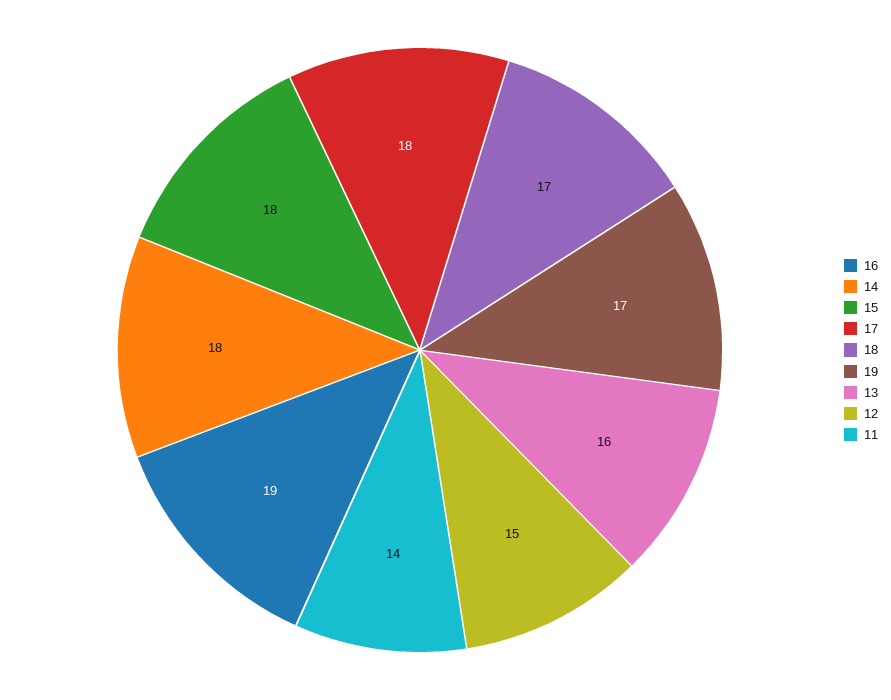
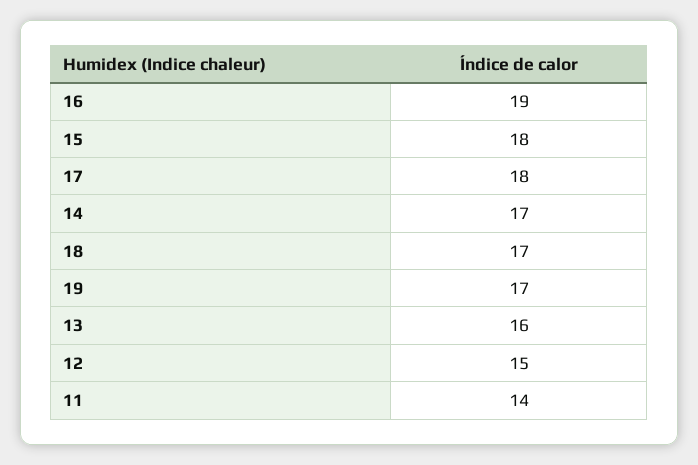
14: 18 -> 17

